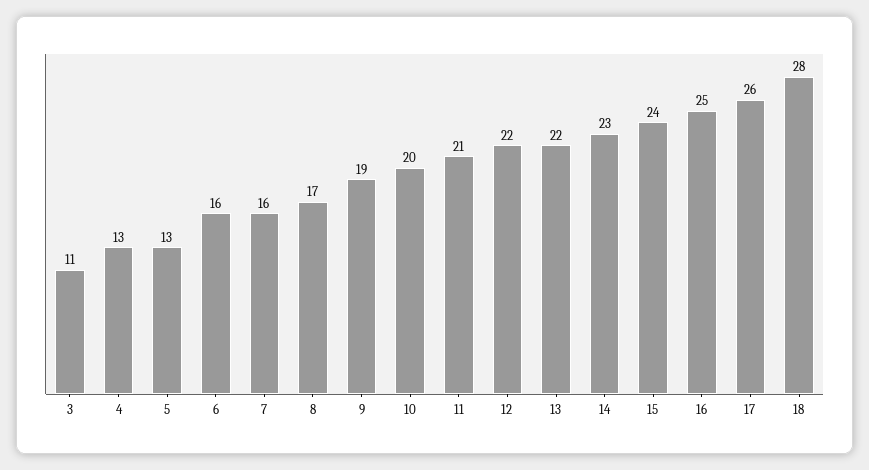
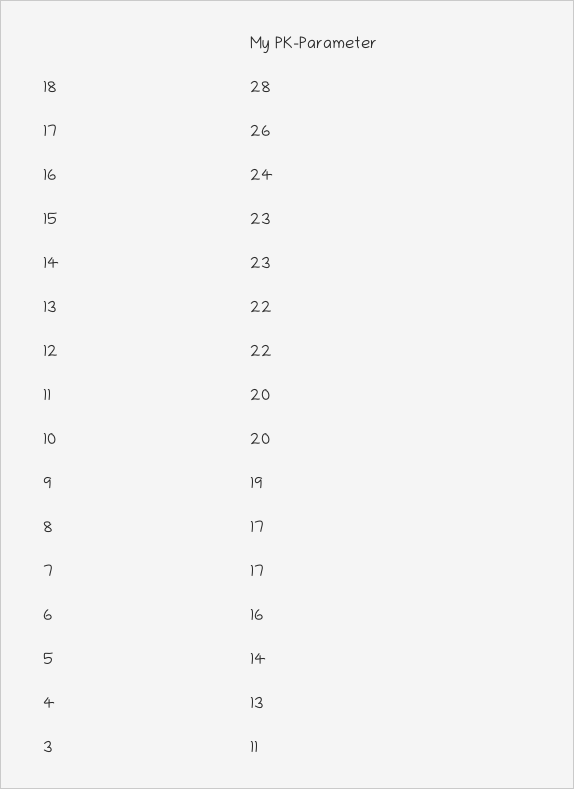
5: 13 -> 14
7: 16 -> 17
11: 21 -> 20
15: 24 -> 23
16: 25 -> 24

